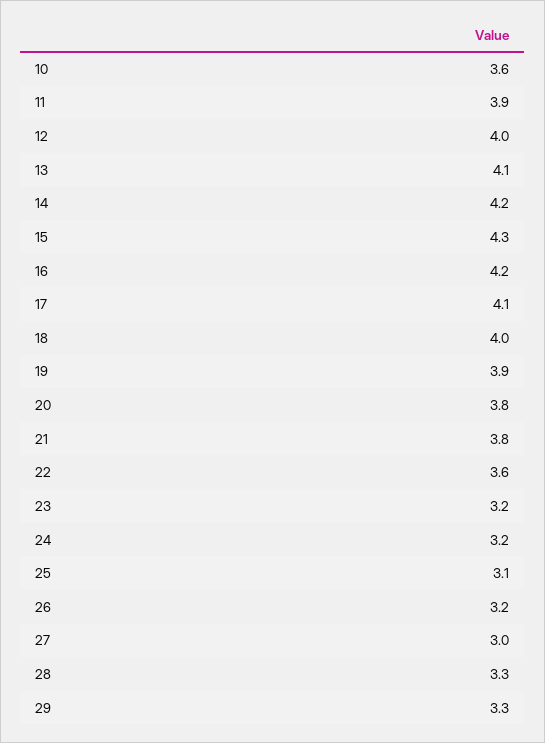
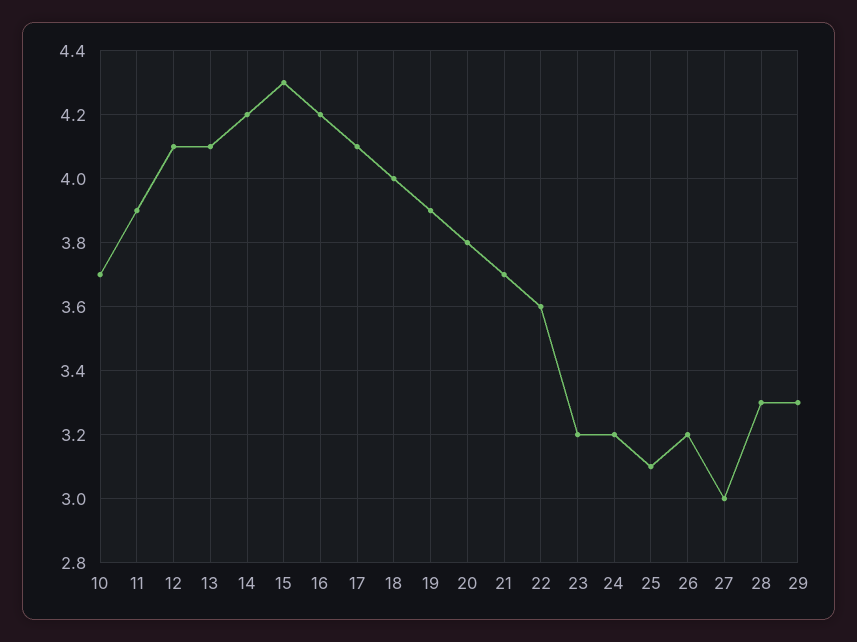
10: 3.6 -> 3.7
12: 4 -> 4.1
21: 3.8 -> 3.7

